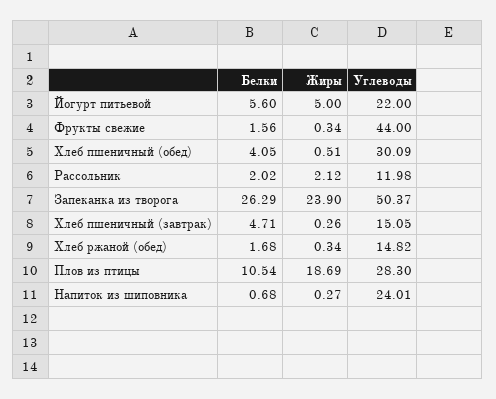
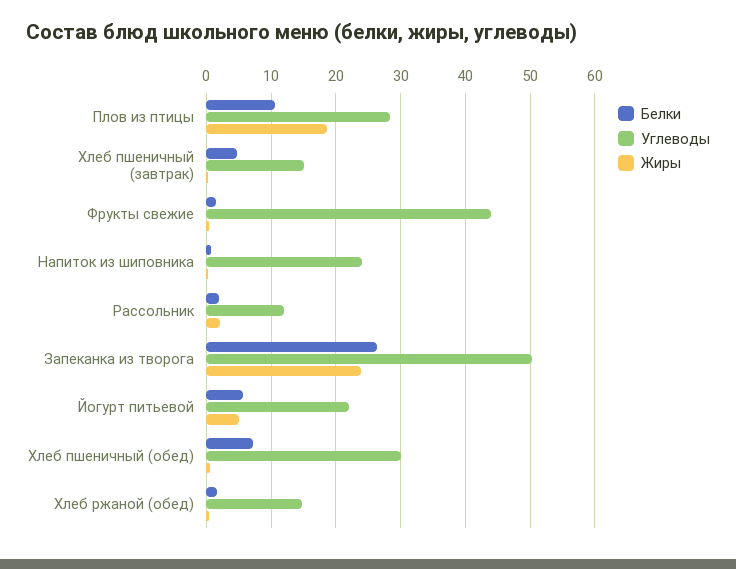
Белки, Хлеб пшеничный (обед): 4.05 -> 7

